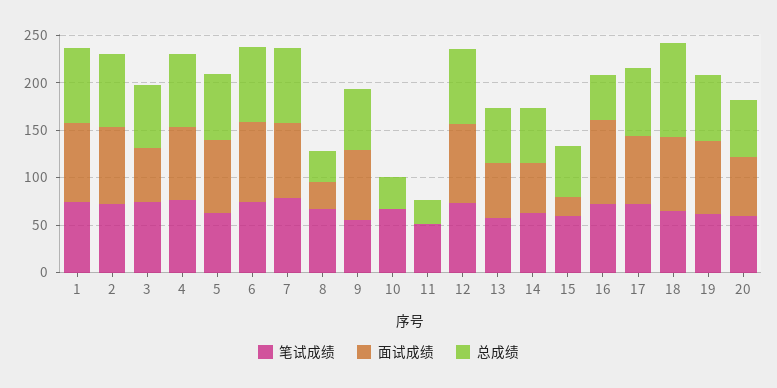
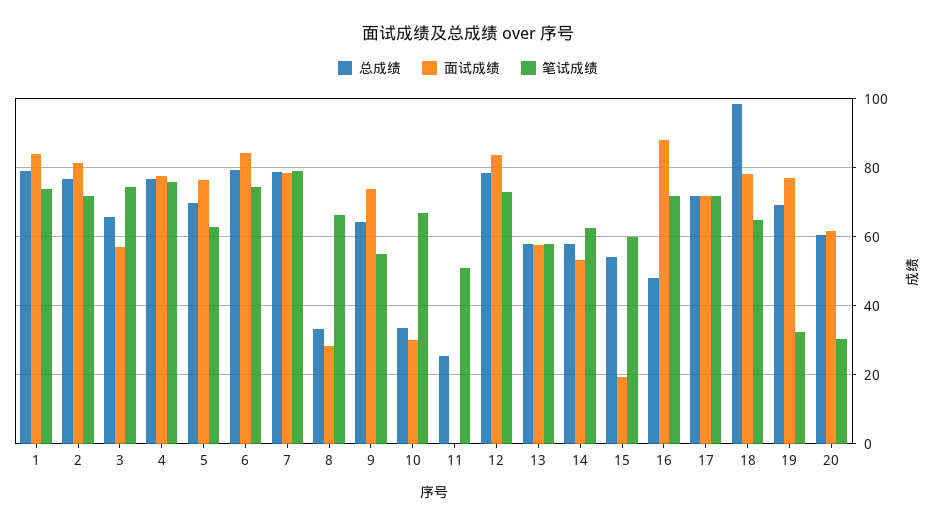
面试成绩, 10: 0 -> 30
笔试成绩, 19: 60 -> 32
笔试成绩, 20: 60 -> 30

